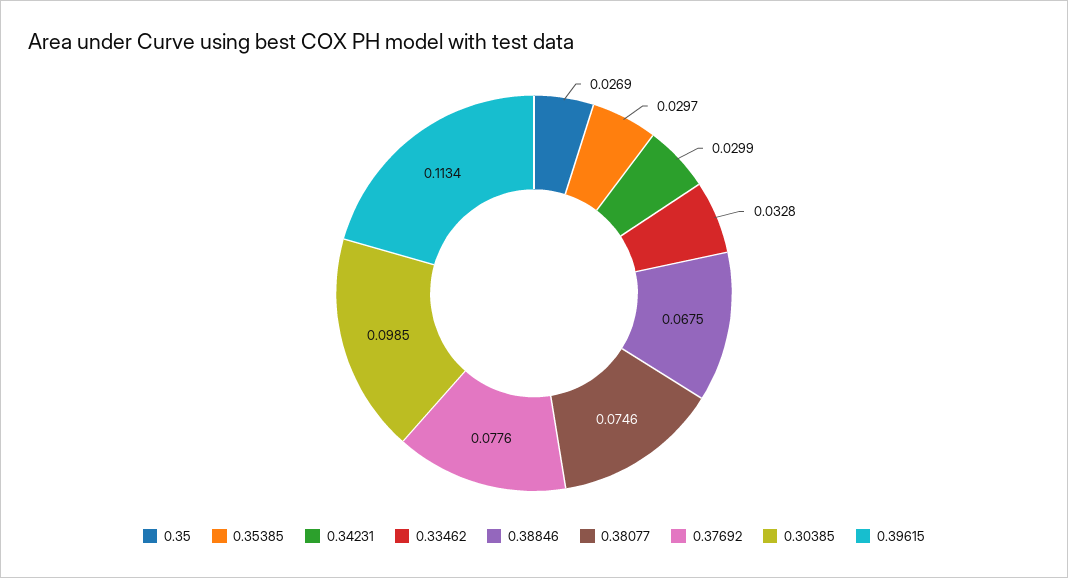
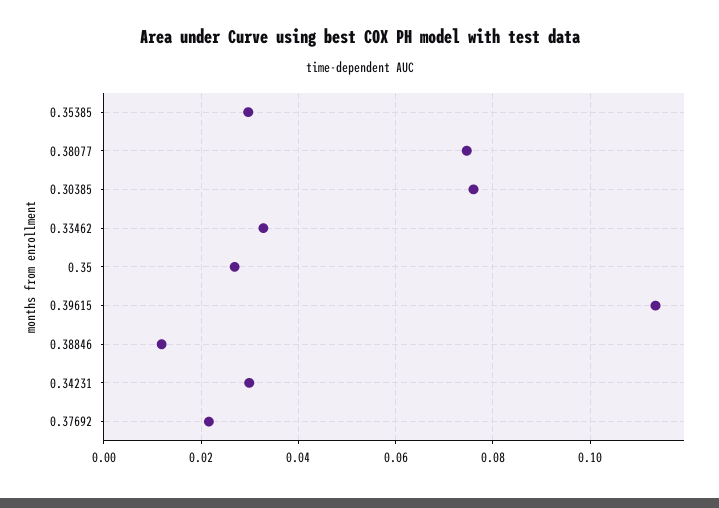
0.38846: 0.0675 -> 0.012
0.37692: 0.0776 -> 0.022
0.30385: 0.0985 -> 0.076

